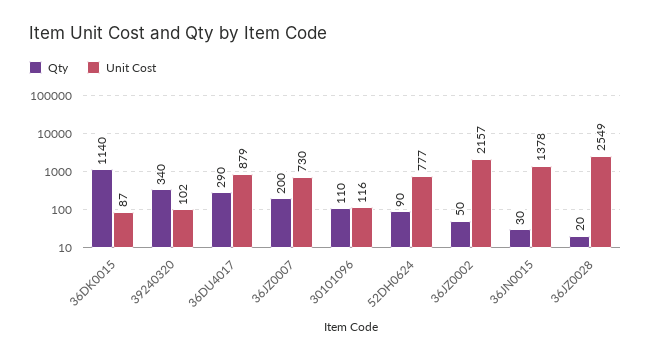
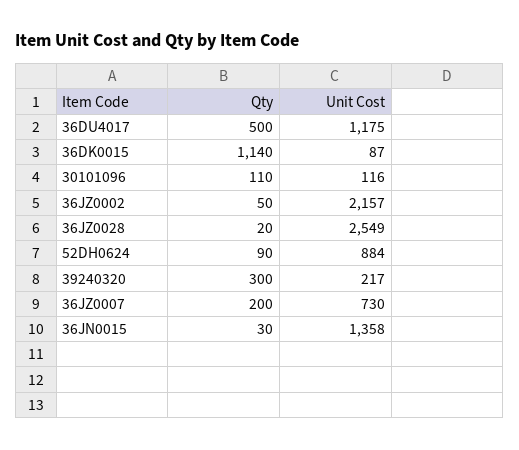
Qty, 39240320: 340 -> 300
Unit Cost, 39240320: 102 -> 217
Qty, 36DU4017: 290 -> 500
Unit Cost, 36DU4017: 879 -> 1175
Unit Cost, 52DH0624: 777 -> 884
Unit Cost, 36JN0015: 1378 -> 1358

